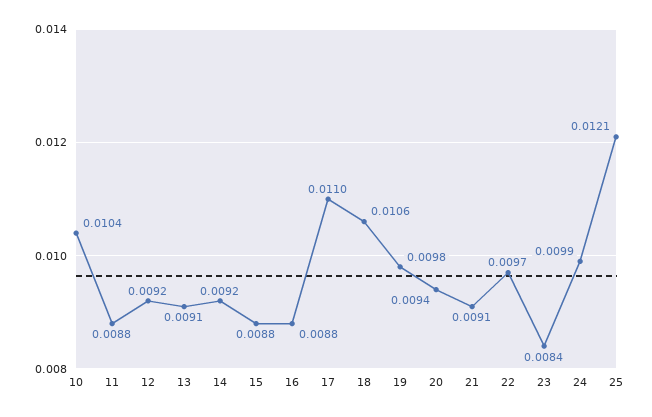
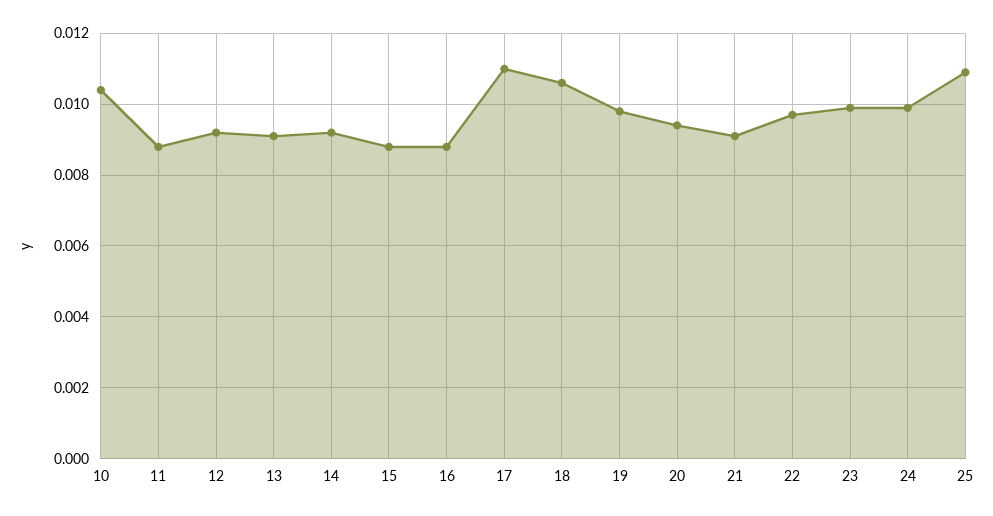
23: 0.0084 -> 0.01
25: 0.0121 -> 0.011

